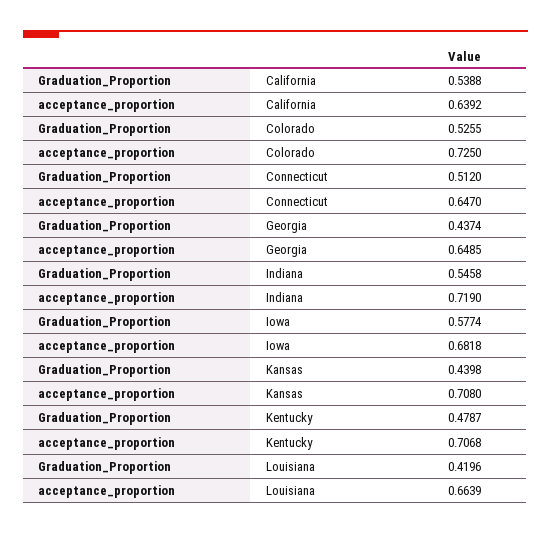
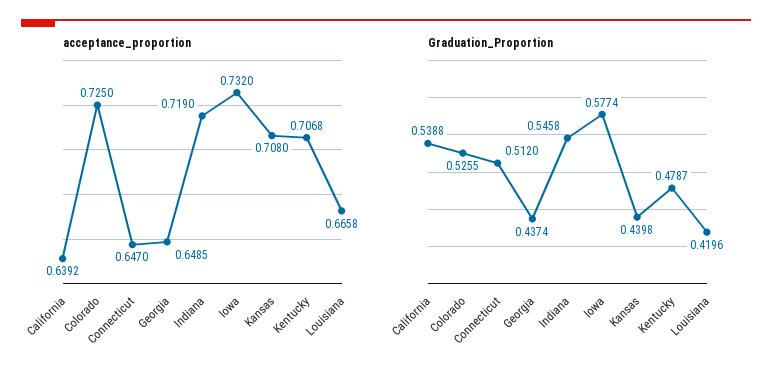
acceptance_proportion, Iowa: 0.6818 -> 0.732
acceptance_proportion, Louisiana: 0.6639 -> 0.6658

